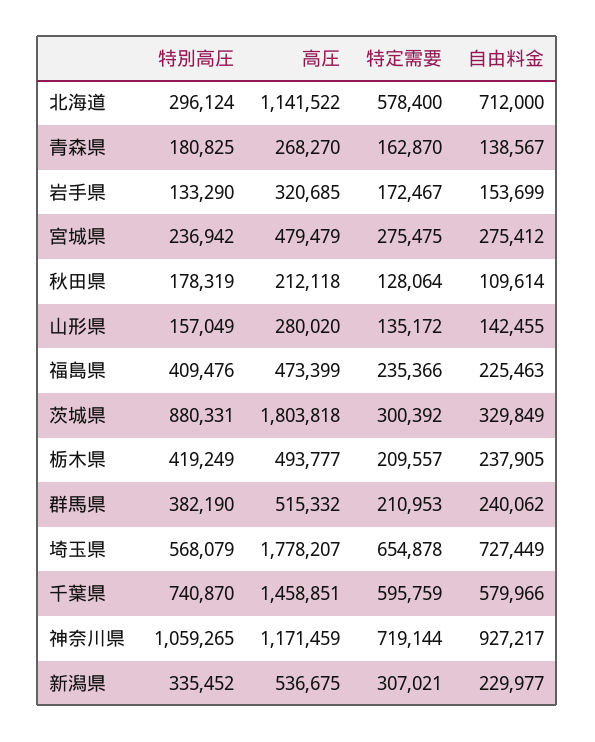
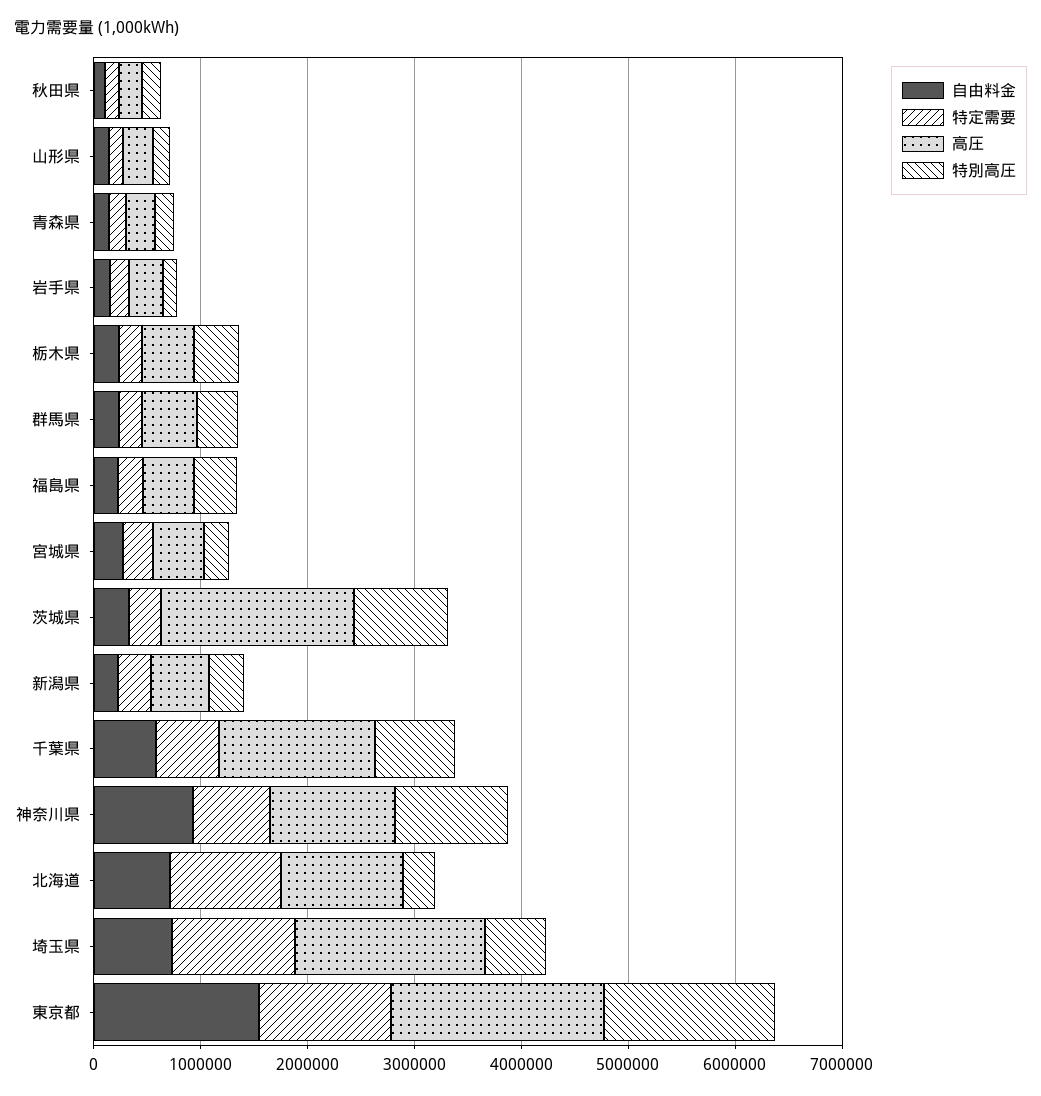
特定需要, 北海道: 578400 -> 1000000
特定需要, 埼玉県: 654878 -> 1200000
自由料金, 東京都: none -> 1600000
特定需要, 東京都: none -> 1200000
高圧, 東京都: none -> 2000000
特別高圧, 東京都: none -> 1600000

